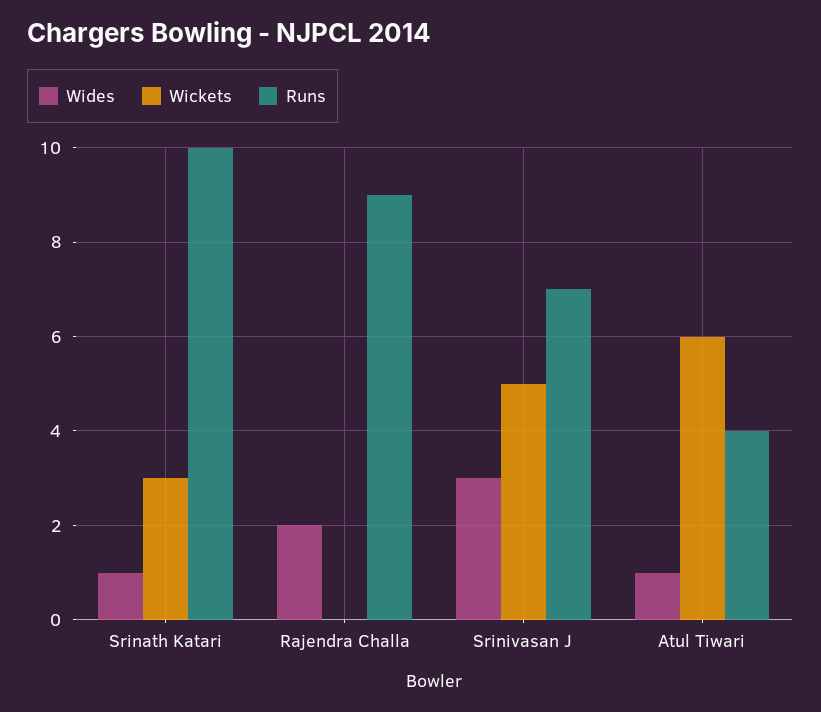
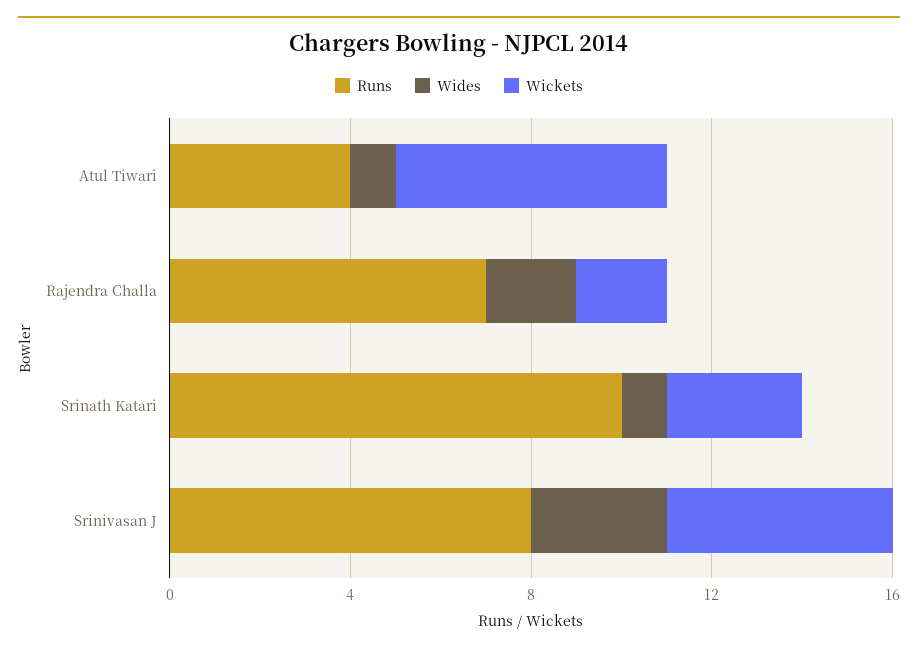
Wickets, Rajendra Challa: 0 -> 2
Runs, Rajendra Challa: 9 -> 7
Runs, Srinivasan J: 7 -> 8

